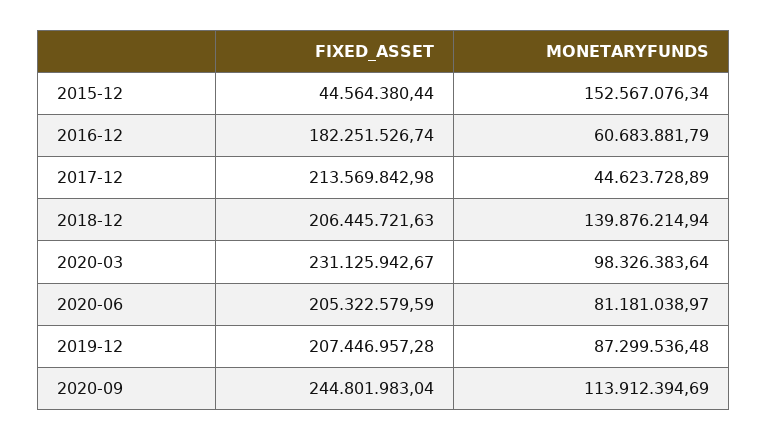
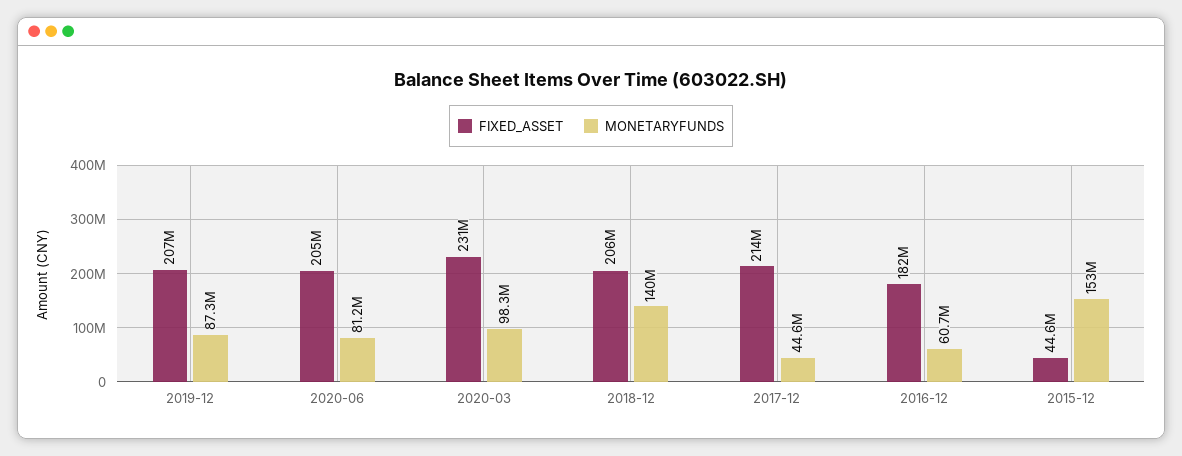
FIXED_ASSET, 2020-09: 244801983.04 -> none
MONETARYFUNDS, 2020-09: 113912394.69 -> none

